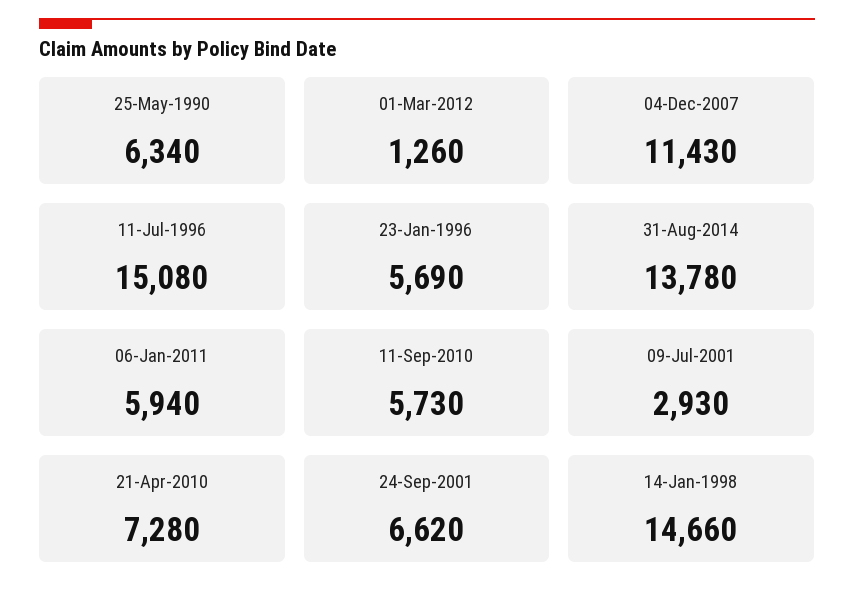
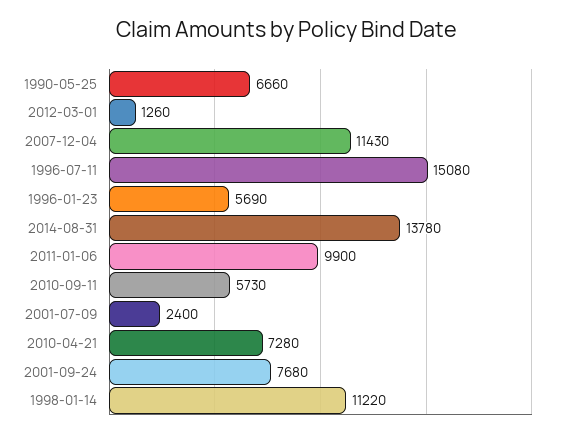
25-May-1990: 6340 -> 6660
06-Jan-2011: 5940 -> 9900
09-Jul-2001: 2930 -> 2400
24-Sep-2001: 6620 -> 7680
14-Jan-1998: 14660 -> 11220

